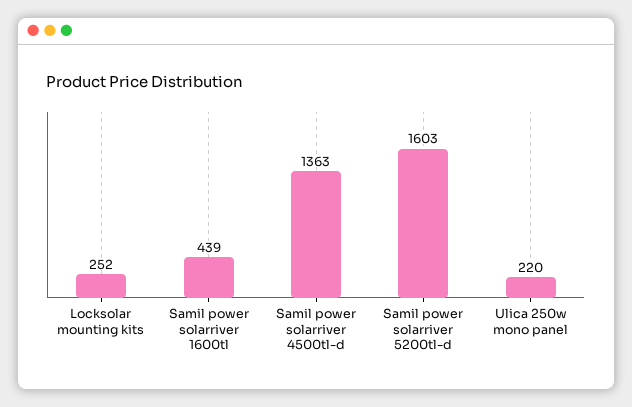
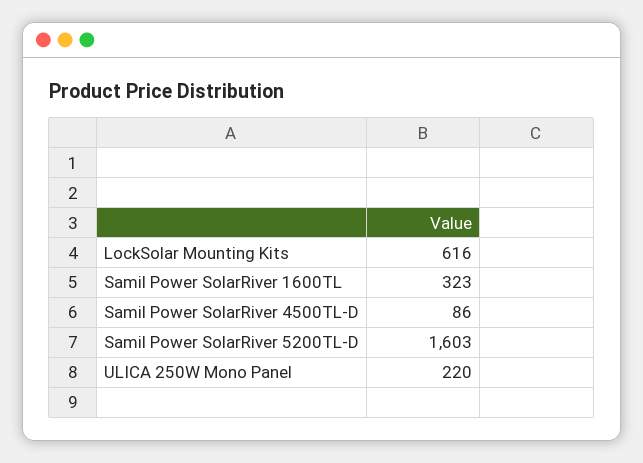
Locksolar mounting kits: 252 -> 616
Samil power solarriver 1600tl: 439 -> 323
Samil power solarriver 4500tl-d: 1363 -> 86

